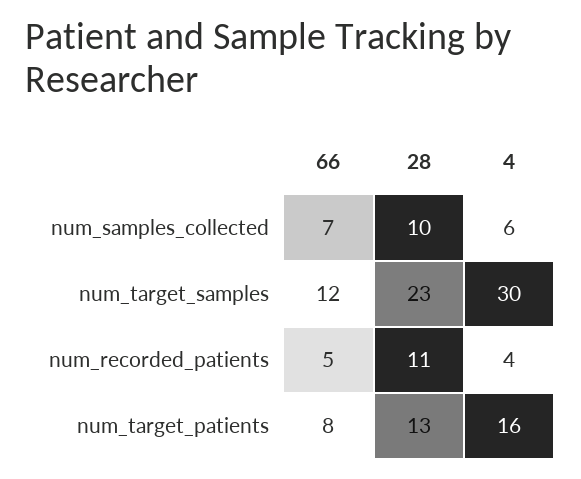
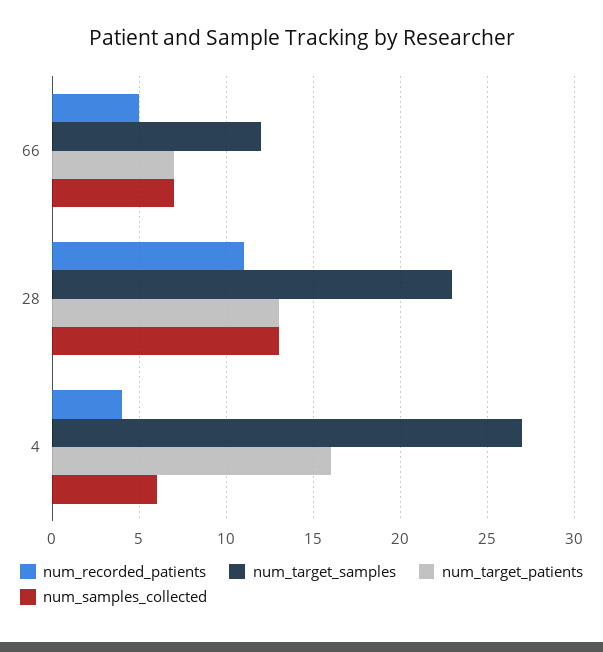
num_samples_collected, 28: 10 -> 13
num_target_samples, 4: 30 -> 27
num_target_patients, 66: 8 -> 7

